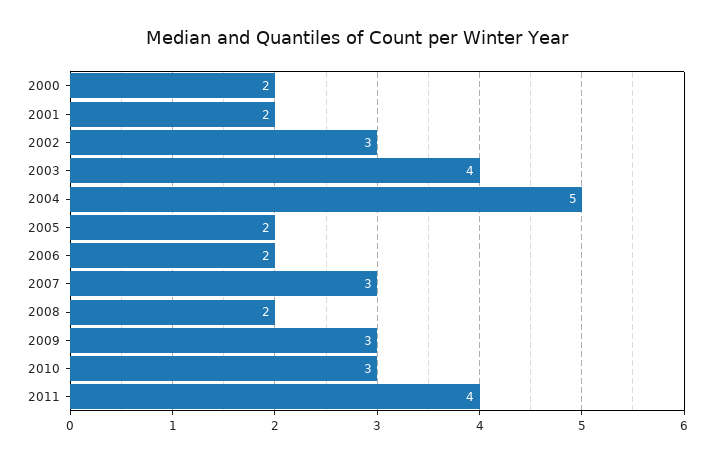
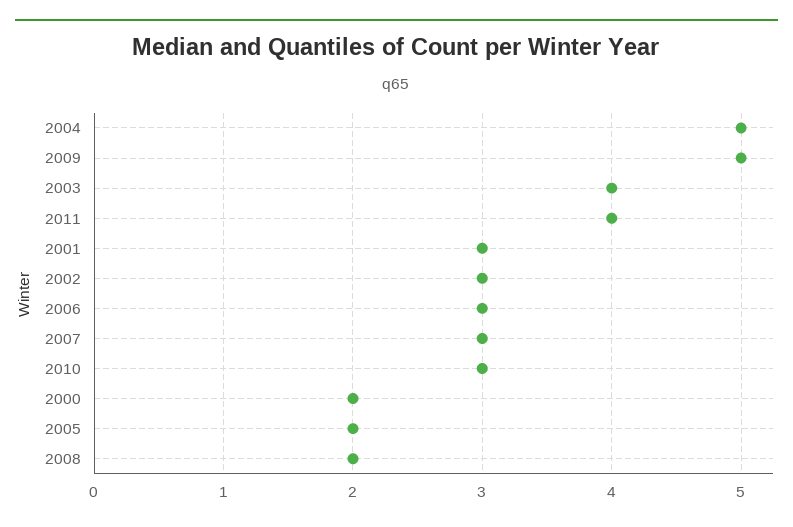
2001: 2 -> 3
2006: 2 -> 3
2009: 3 -> 5

